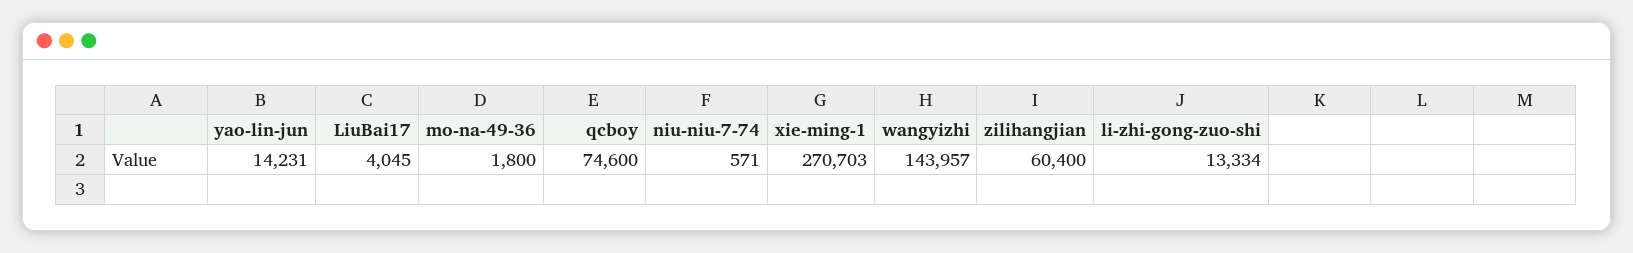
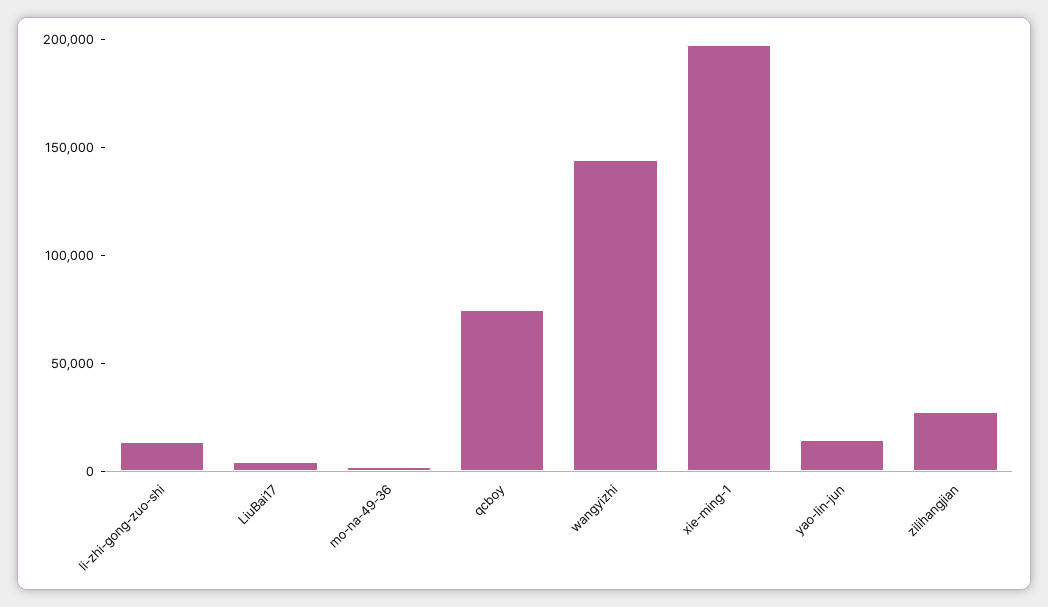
niu-niu-7-74: 571 -> none
xie-ming-1: 270703 -> 200000
zilihangjian: 60400 -> 30000

